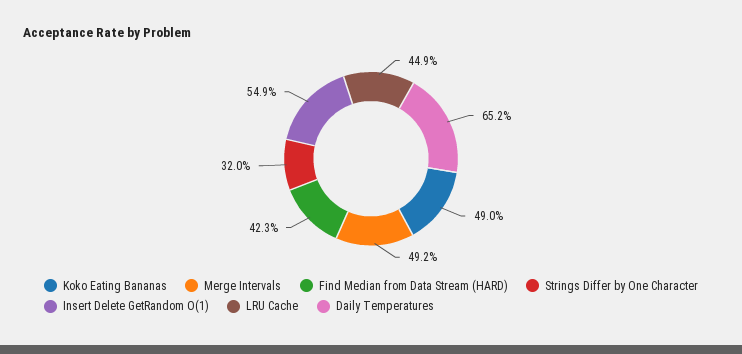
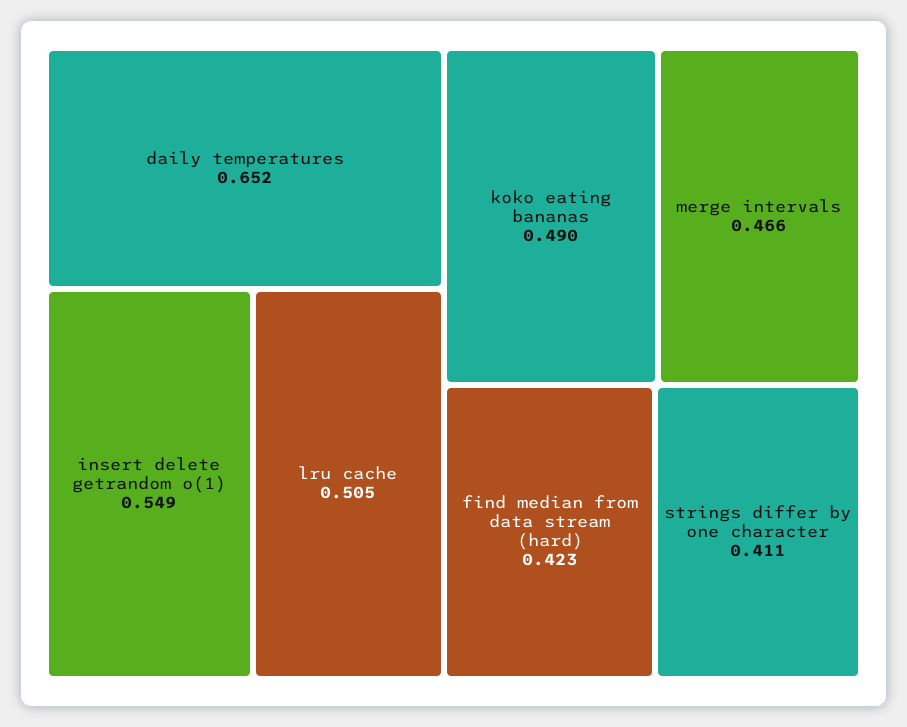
Merge Intervals: 0.492 -> 0.466
Strings Differ by One Character: 0.32 -> 0.411
LRU Cache: 0.449 -> 0.505

